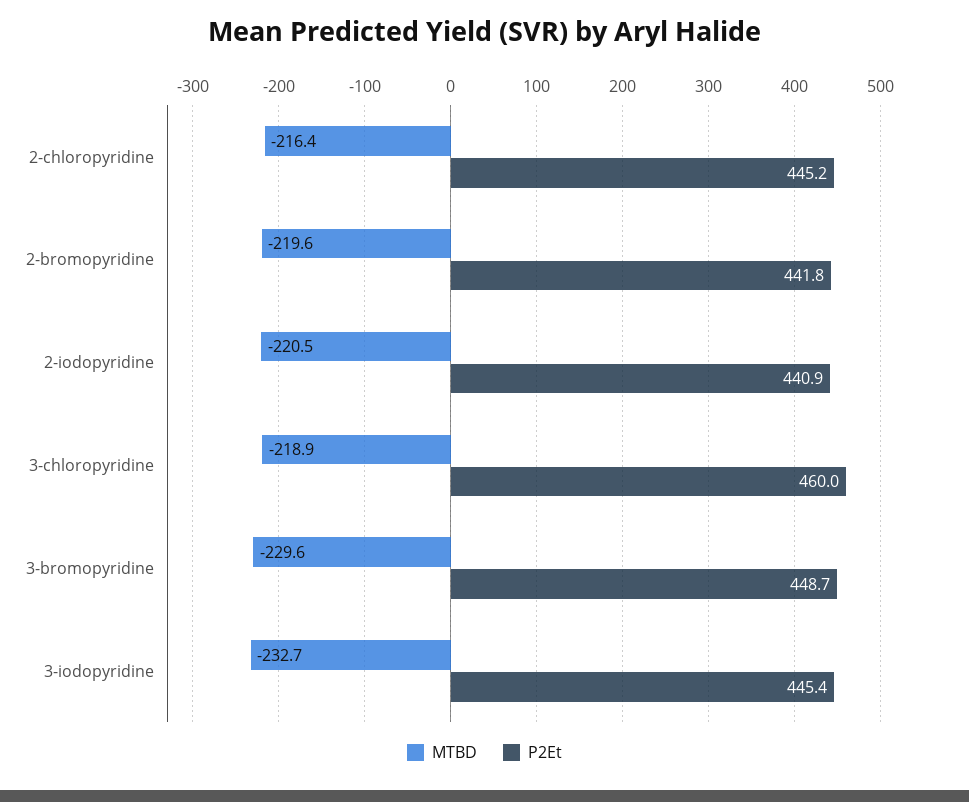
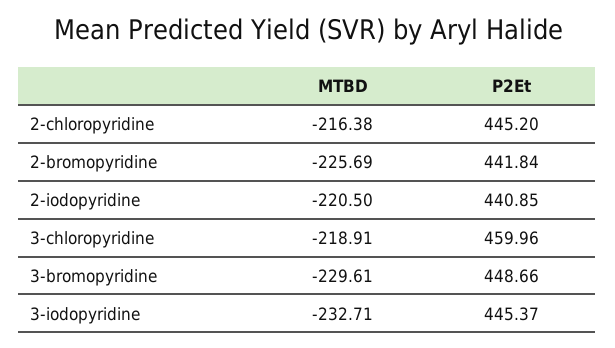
MTBD, 2-bromopyridine: -219.6 -> -225.69

